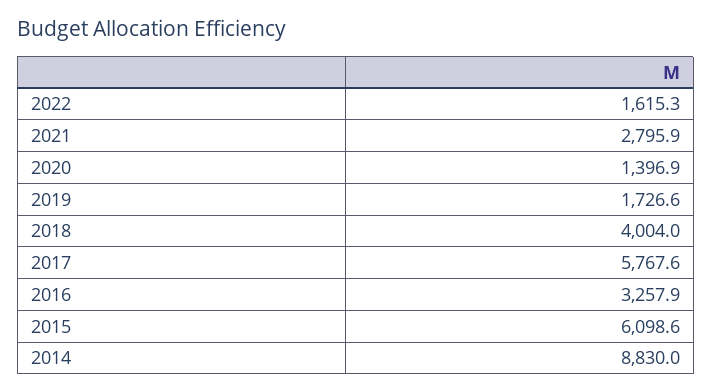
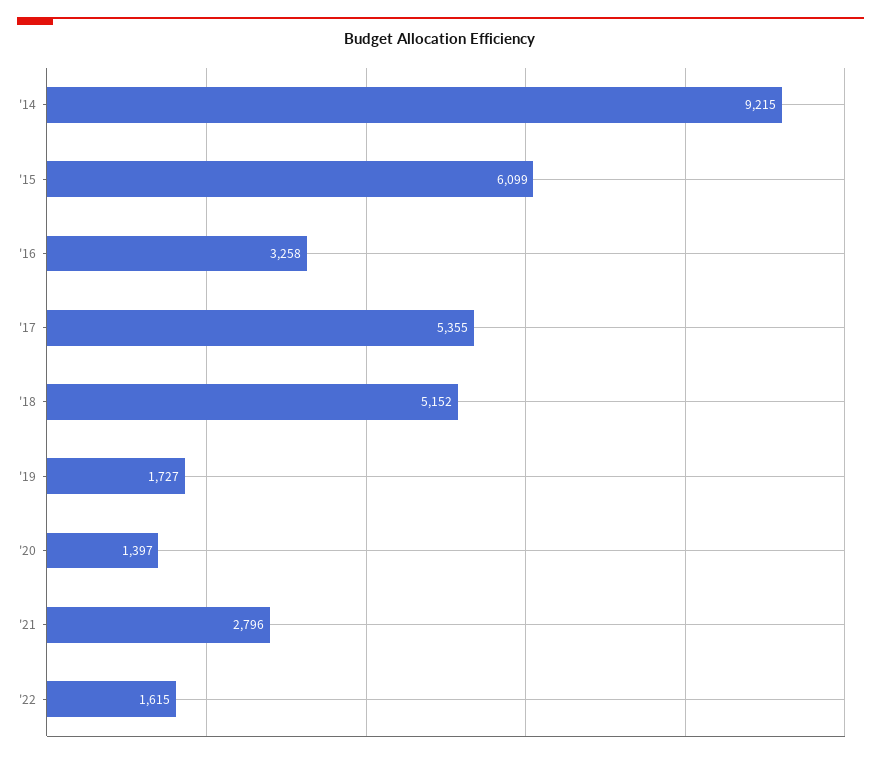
2018: 4004 -> 5152
2017: 5767.6 -> 5355
2014: 8830 -> 9215

